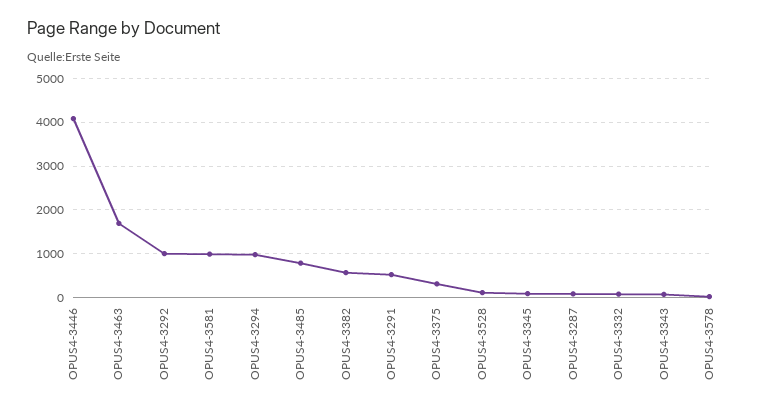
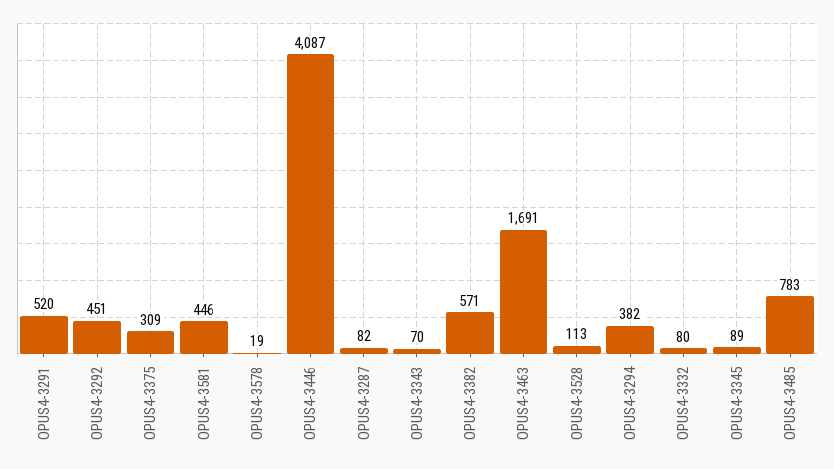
OPUS4-3292: 1000 -> 451
OPUS4-3581: 1000 -> 446
OPUS4-3294: 1000 -> 382

